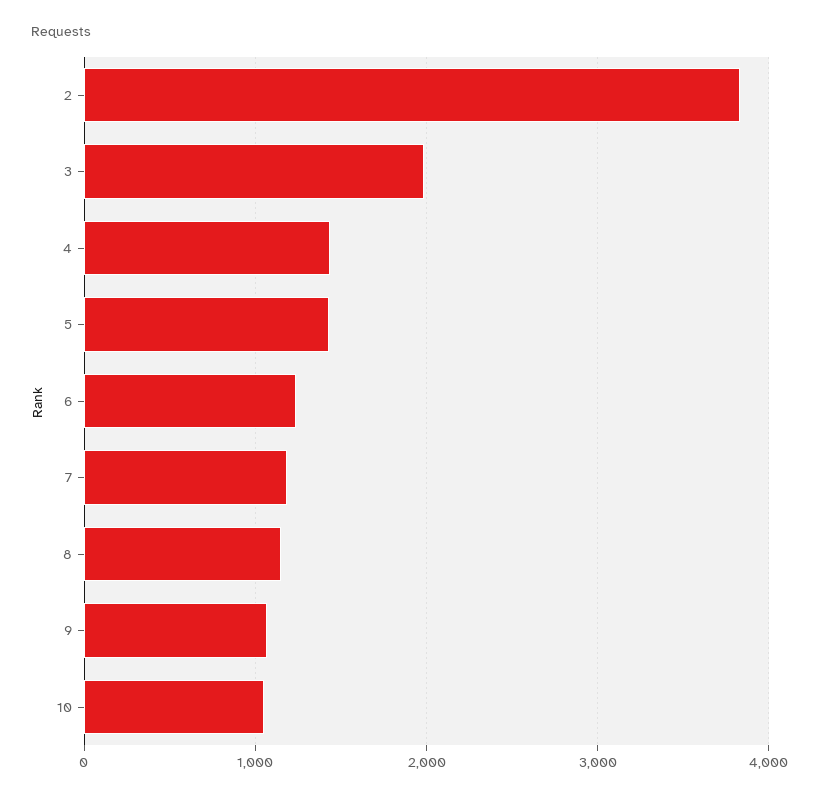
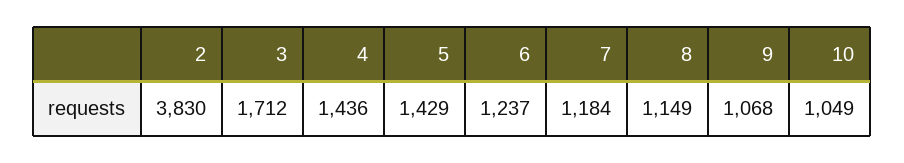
3: 2000 -> 1712

